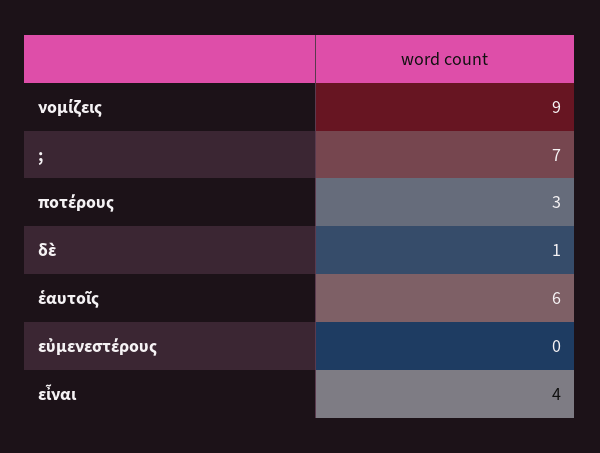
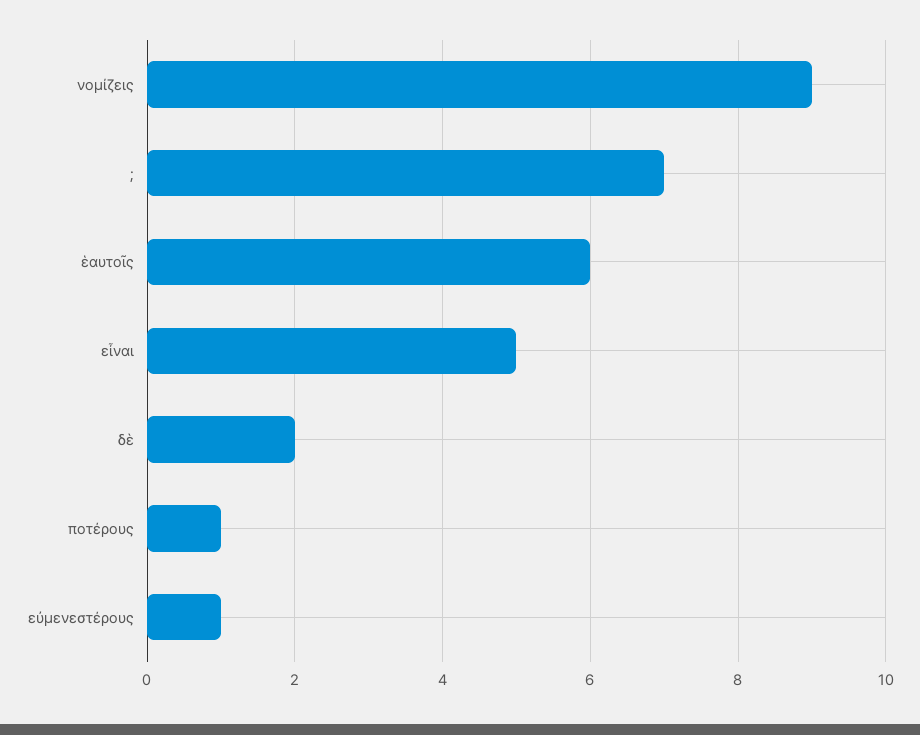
ποτέρους: 3 -> 1
δὲ: 1 -> 2
εὐμενεστέρους: 0 -> 1
εἶναι: 4 -> 5

